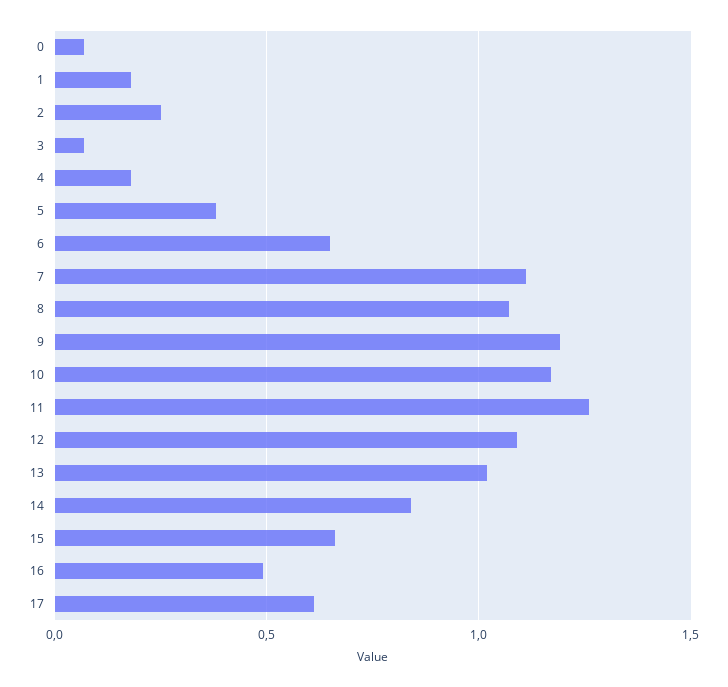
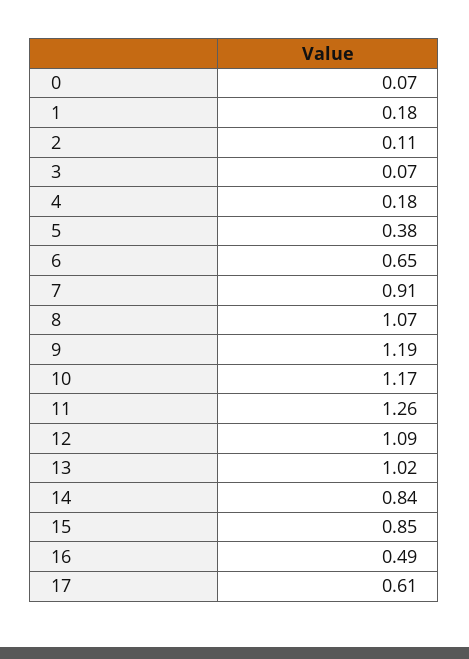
2: 0.25 -> 0.11
7: 1.1 -> 0.91
15: 0.65 -> 0.85

